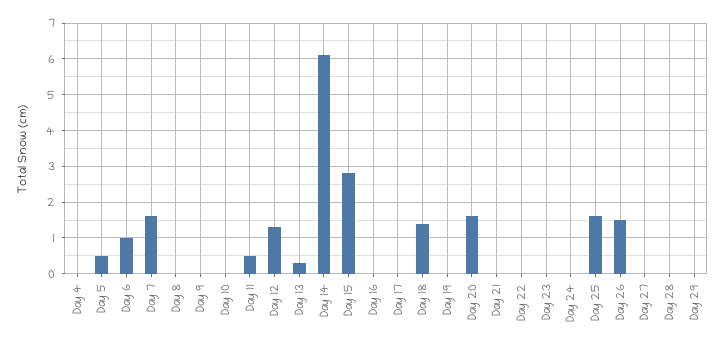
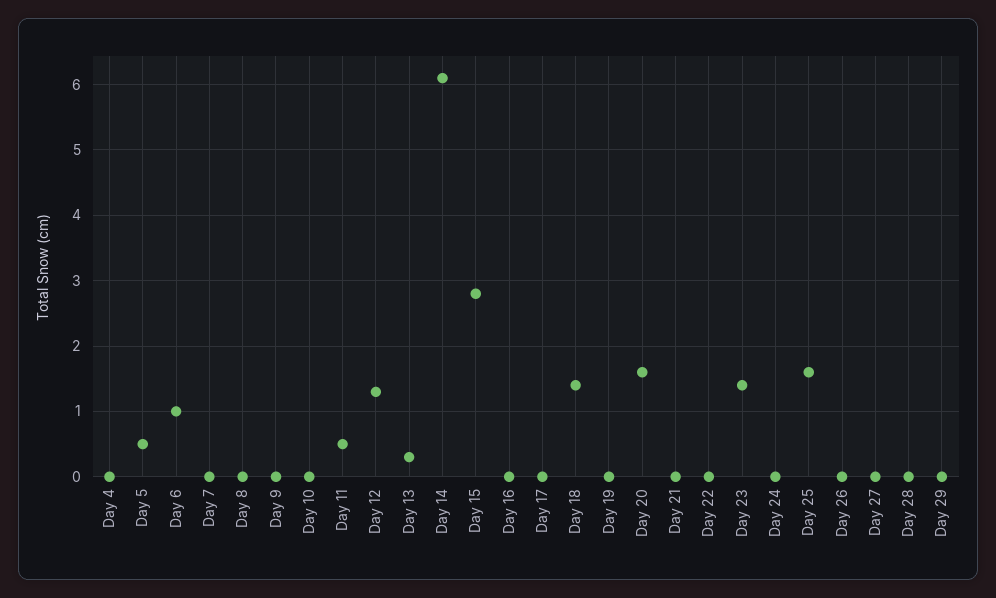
Day 7: 1.5 -> 0
Day 23: 0 -> 1.4
Day 26: 1.5 -> 0

